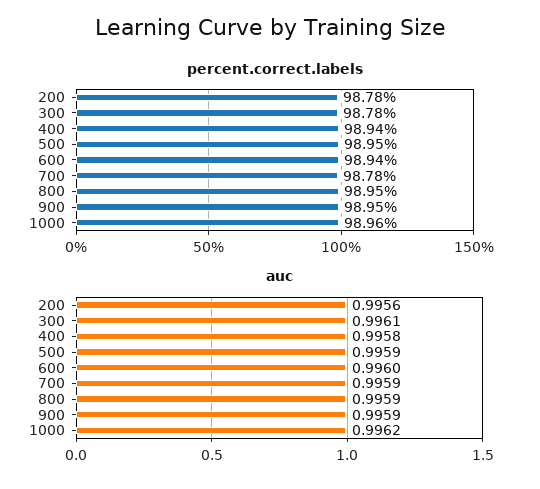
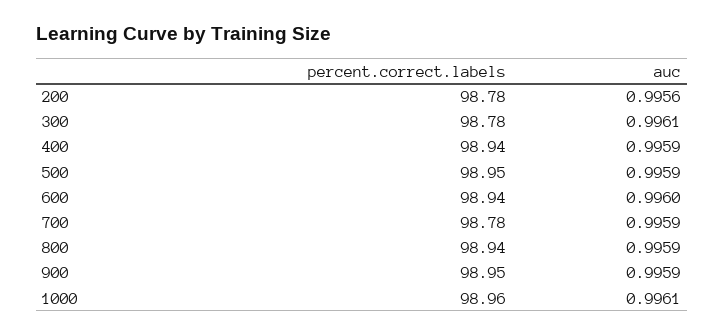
percent.correct.labels, 800: 98.95 -> 98.94
auc, 400: 0.9958 -> 0.9959
auc, 1000: 0.9962 -> 0.9961

